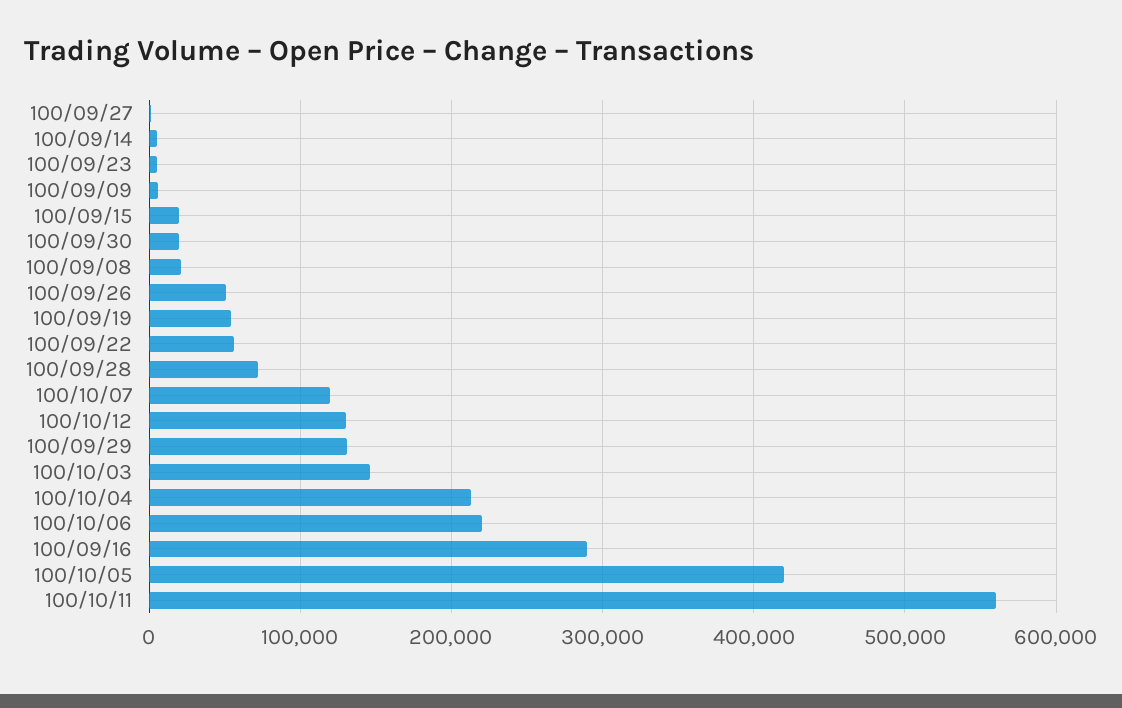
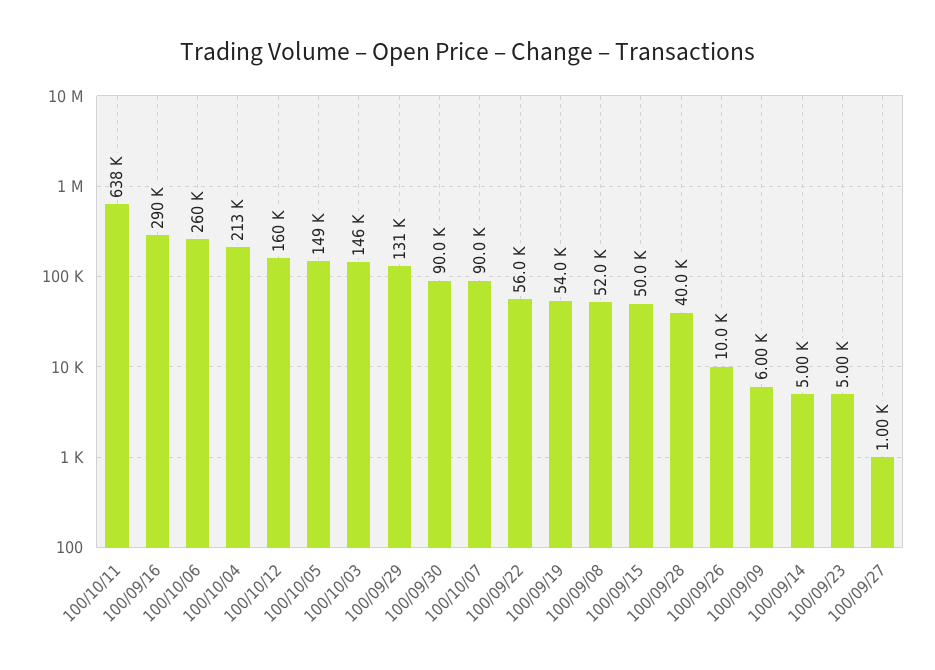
100/09/15: 20000 -> 50000
100/09/30: 20000 -> 90000
100/09/08: 20000 -> 52000
100/09/26: 50000 -> 10000
100/09/28: 70000 -> 40000
100/10/07: 120000 -> 90000
100/10/12: 130000 -> 160000
100/10/06: 220000 -> 260000
100/10/05: 420000 -> 149000
100/10/11: 560000 -> 638000

